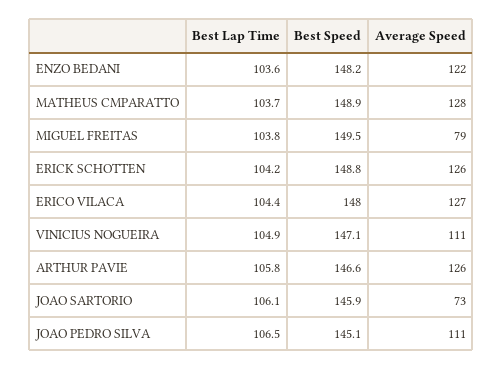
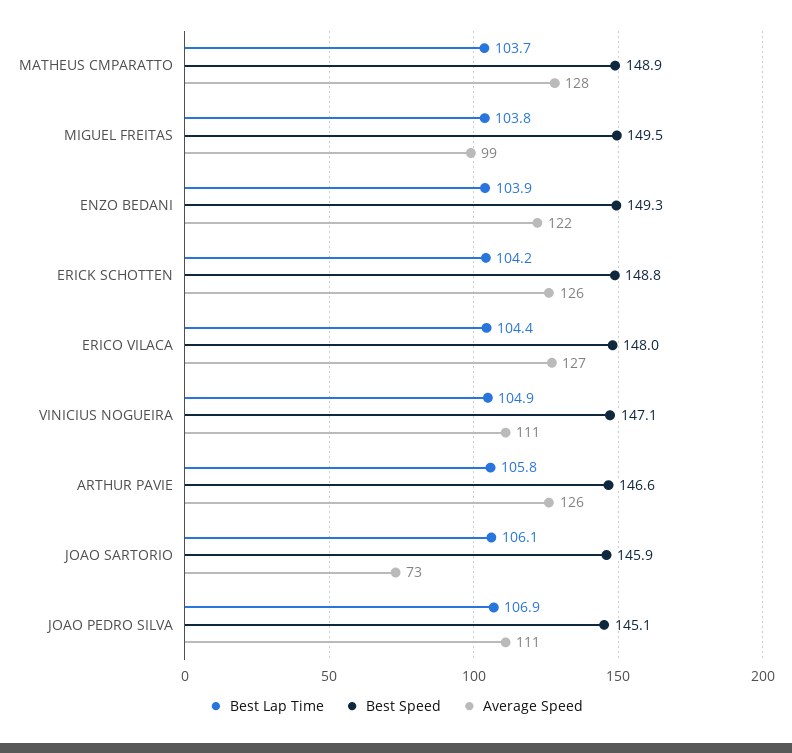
Best Lap Time, ENZO BEDANI: 103.6 -> 103.9
Best Speed, ENZO BEDANI: 148.2 -> 149.3
Average Speed, MIGUEL FREITAS: 79 -> 99
Best Lap Time, JOAO PEDRO SILVA: 106.5 -> 106.9

